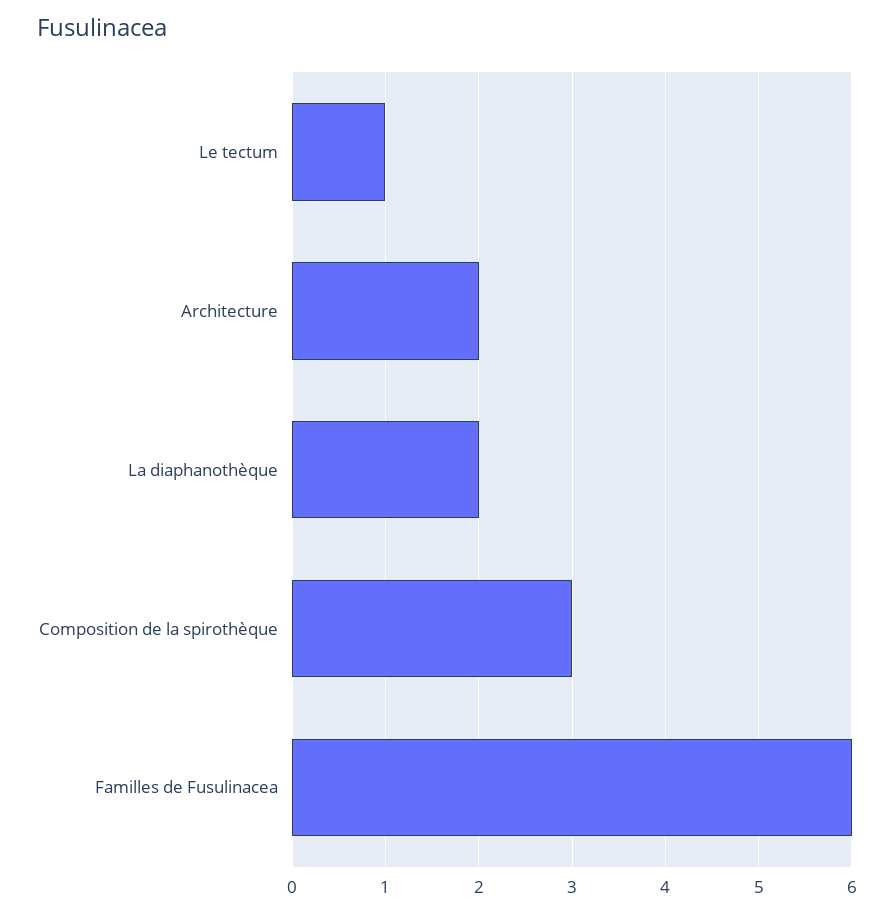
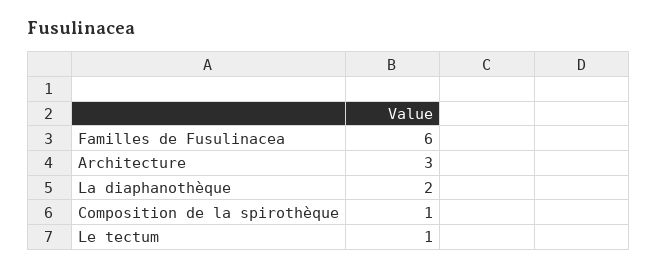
Architecture: 2 -> 3
Composition de la spirothèque: 3 -> 1

